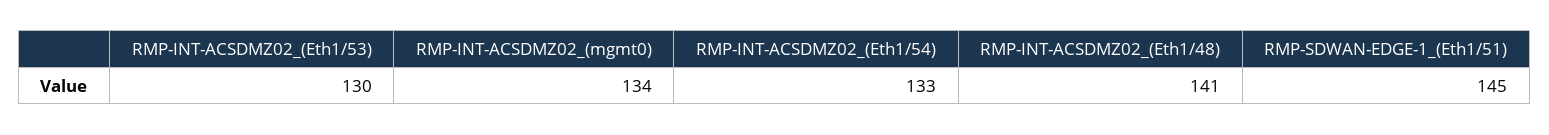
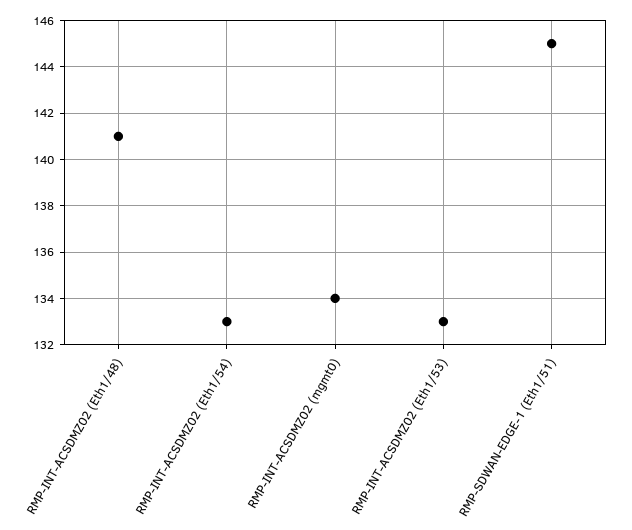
RMP-INT-ACSDMZ02_(Eth1/53): 130 -> 133

